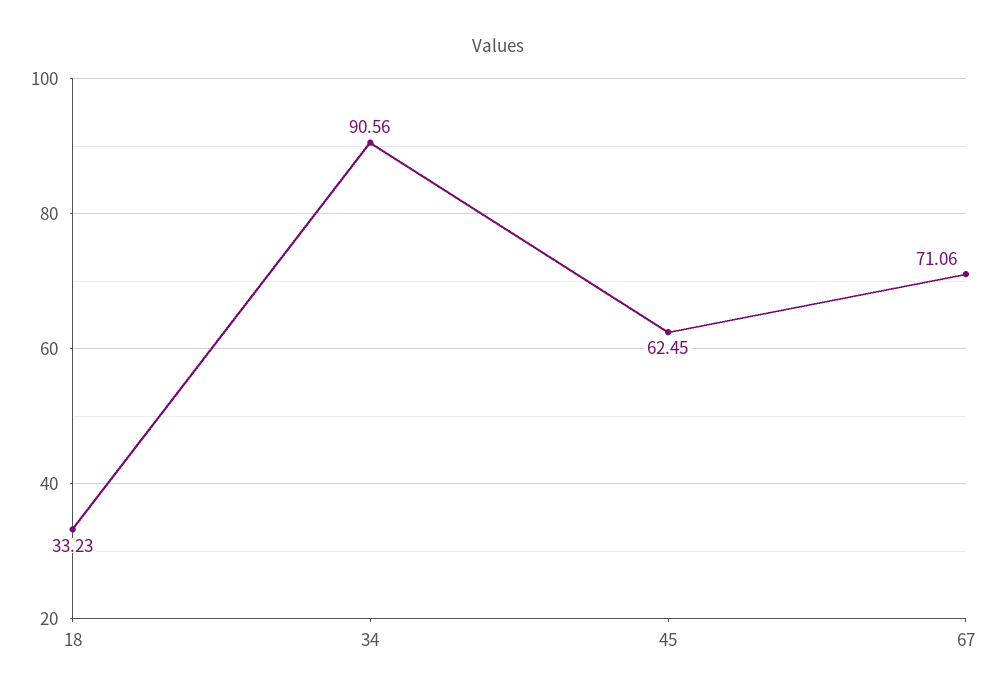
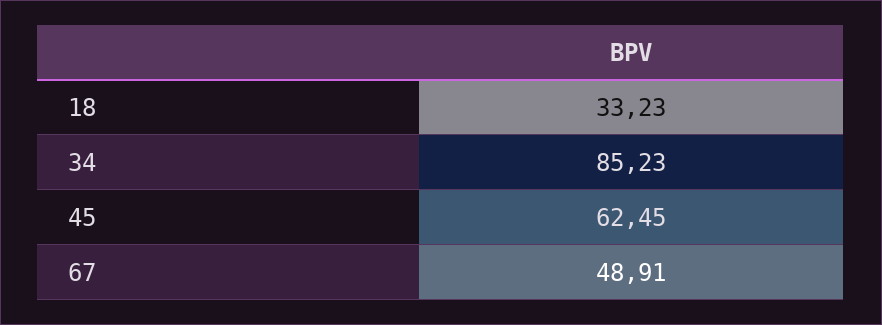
34: 90.56 -> 85.23
67: 71.06 -> 48.91

